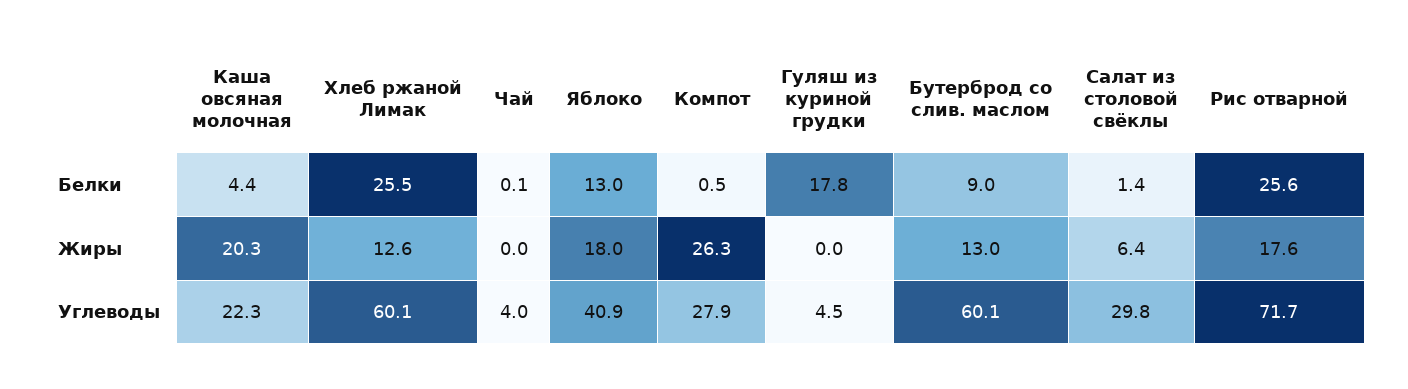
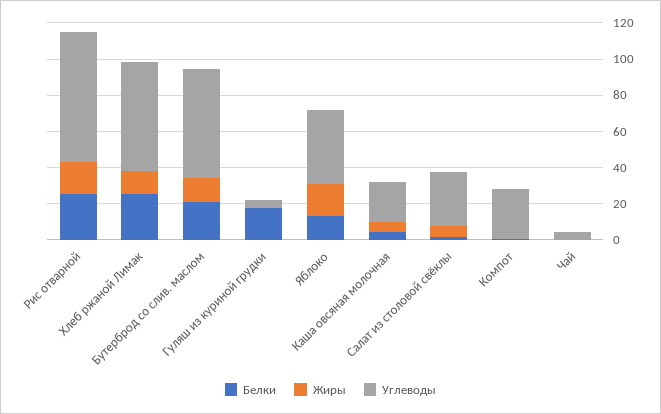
Белки, Бутерброд со слив. маслом: 9 -> 20
Жиры, Каша овсяная молочная: 20.3 -> 5
Жиры, Компот: 26.3 -> 0

